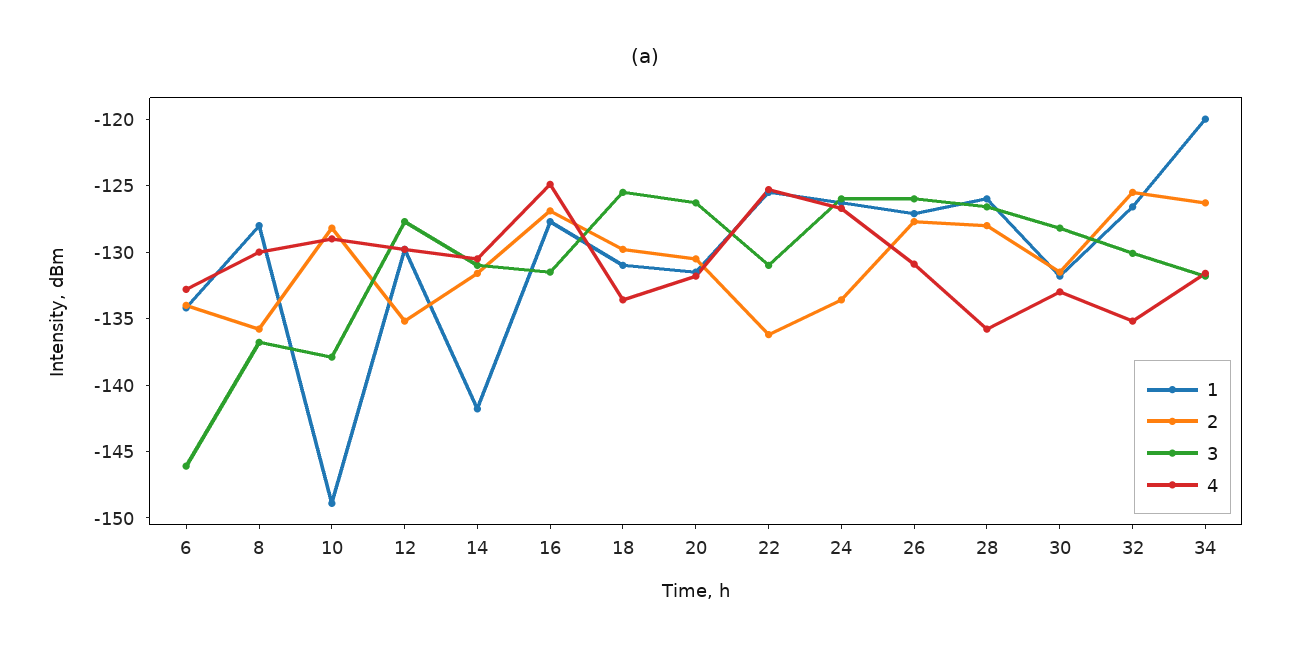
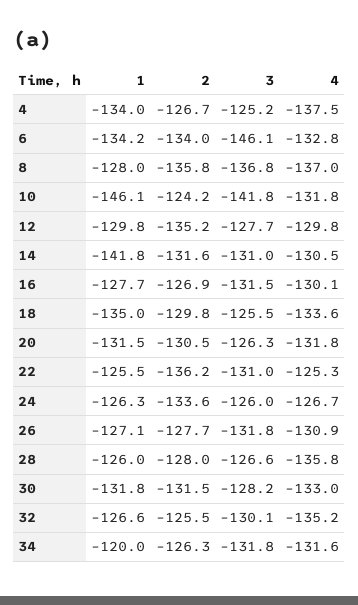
4, 8: -130 -> -137
1, 10: -149 -> -146.1
2, 10: -128 -> -124.2
3, 10: -138 -> -141.8
4, 10: -129 -> -131.8
4, 16: -125 -> -130.1
1, 18: -131 -> -135
3, 26: -126 -> -131.8
1, 4: none -> -134
2, 4: none -> -126.7
3, 4: none -> -125.2
4, 4: none -> -137.5

